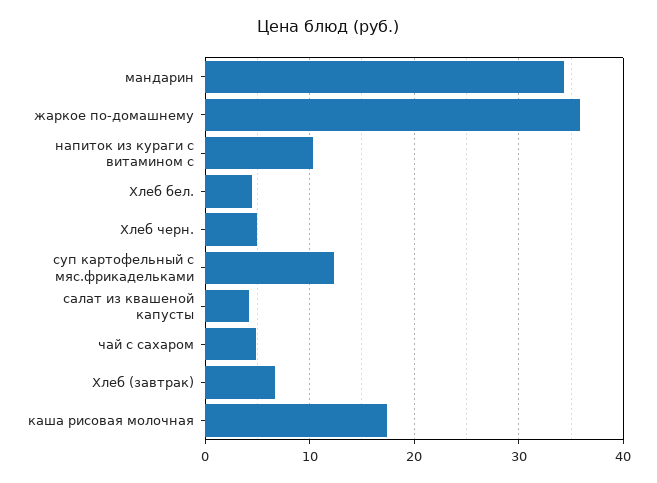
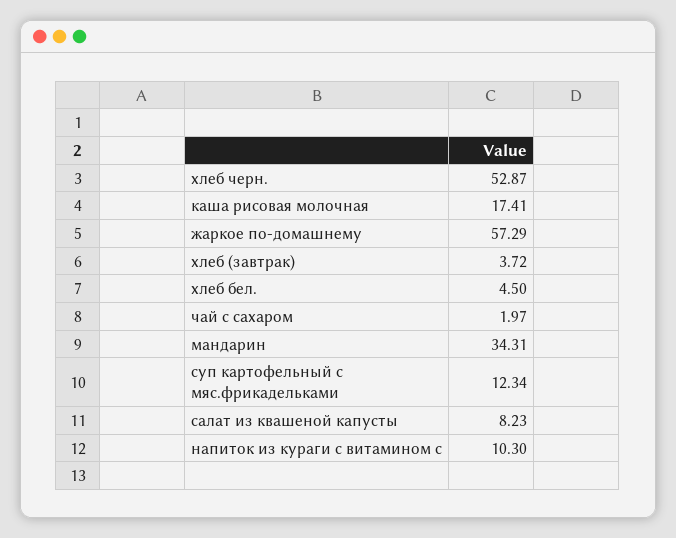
жаркое по-домашнему: 36 -> 57.29
Хлеб черн.: 5 -> 52.87
салат из квашеной капусты: 4 -> 8.23
чай с сахаром: 5 -> 1.97
Хлеб (завтрак): 7 -> 3.72

